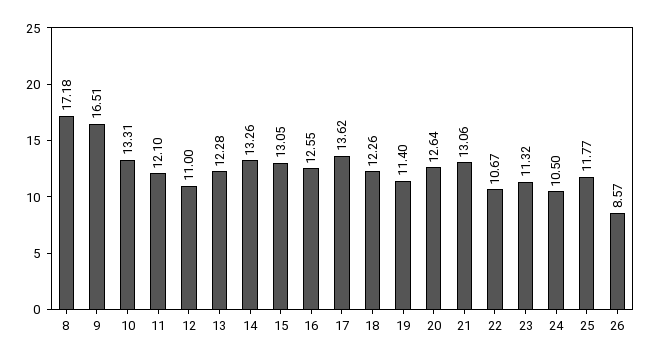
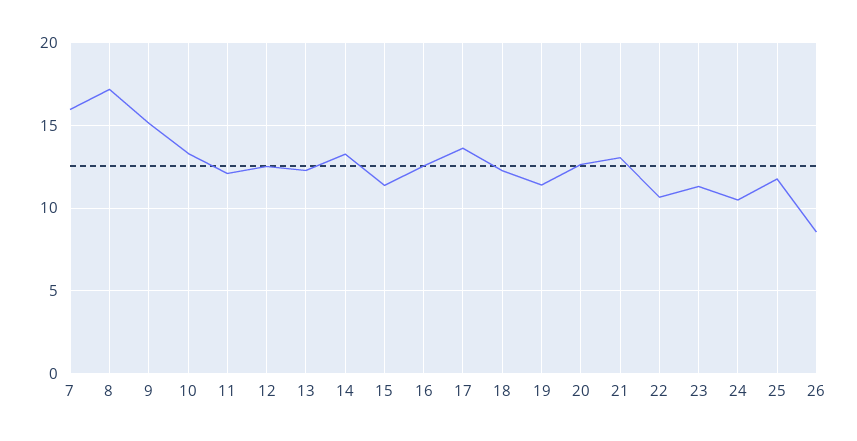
9: 16.51 -> 15
12: 11 -> 12.5
15: 13.05 -> 11.5
7: none -> 16

